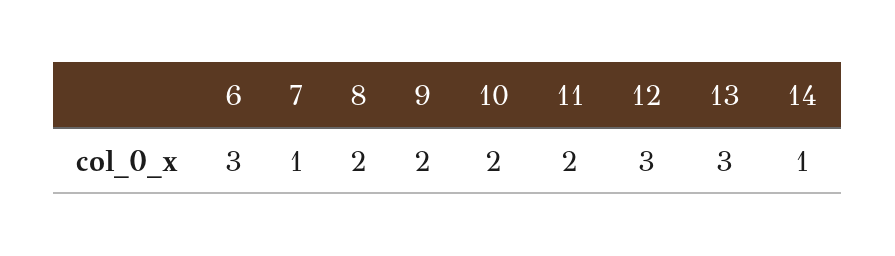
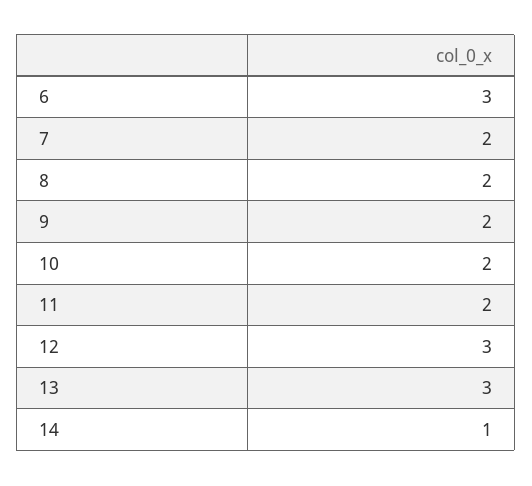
7: 1 -> 2

